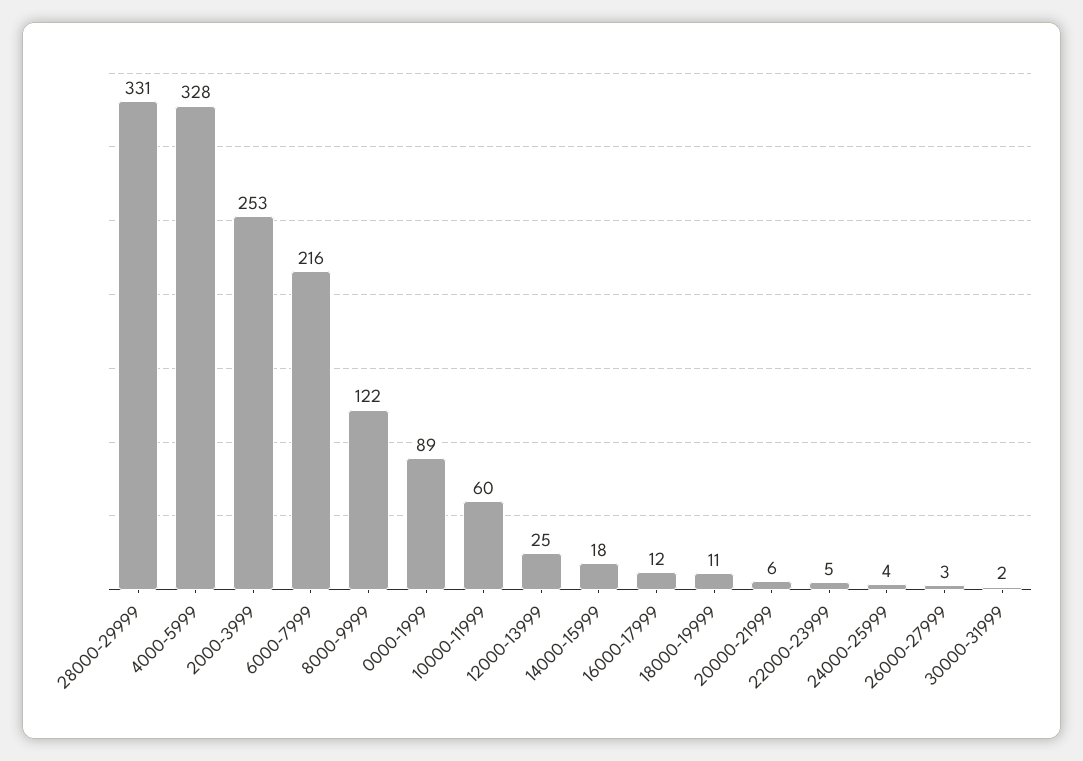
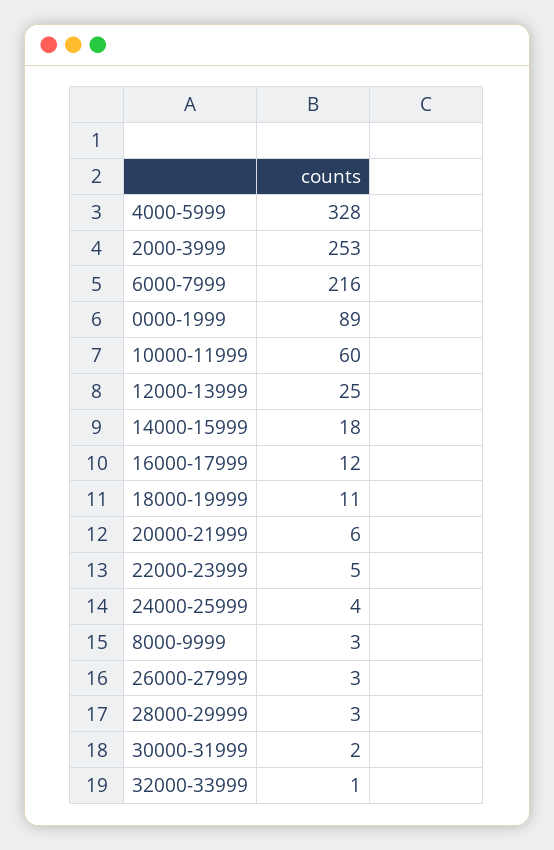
28000-29999: 331 -> 3
8000-9999: 122 -> 3
32000-33999: none -> 1

